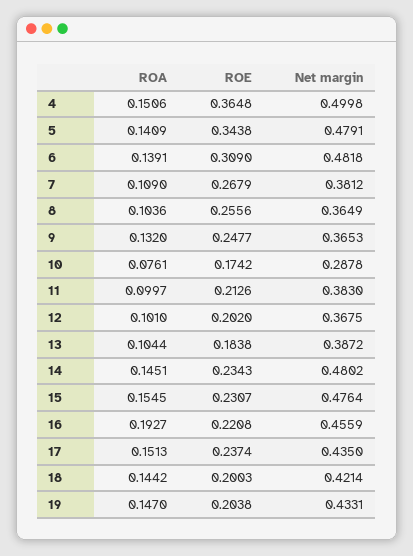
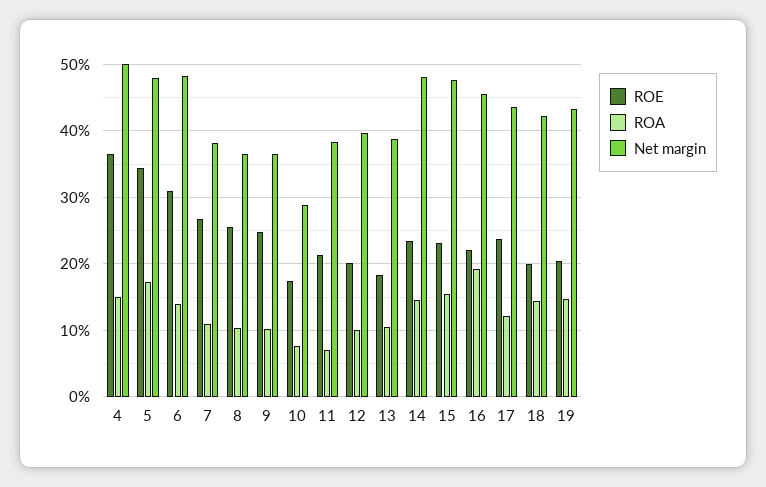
ROA, 5: 0.1409 -> 0.17
ROA, 9: 0.132 -> 0.1
ROA, 11: 0.0997 -> 0.07
Net margin, 12: 0.3675 -> 0.4
ROA, 17: 0.1513 -> 0.12

